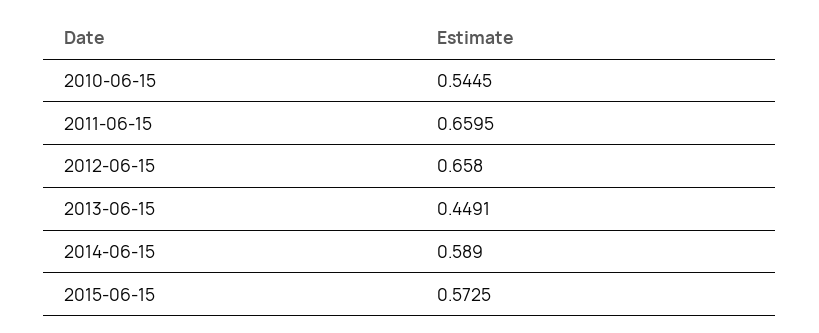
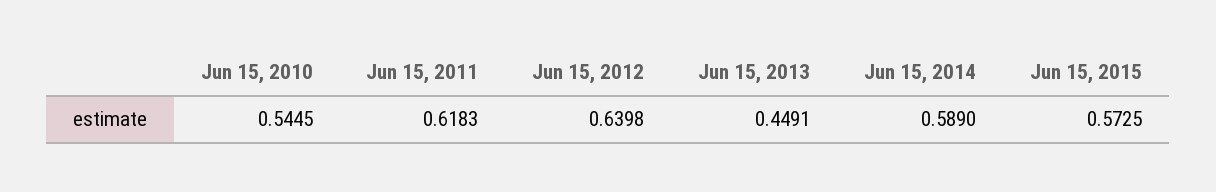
2011-06-15: 0.6595 -> 0.6183
2012-06-15: 0.658 -> 0.6398

